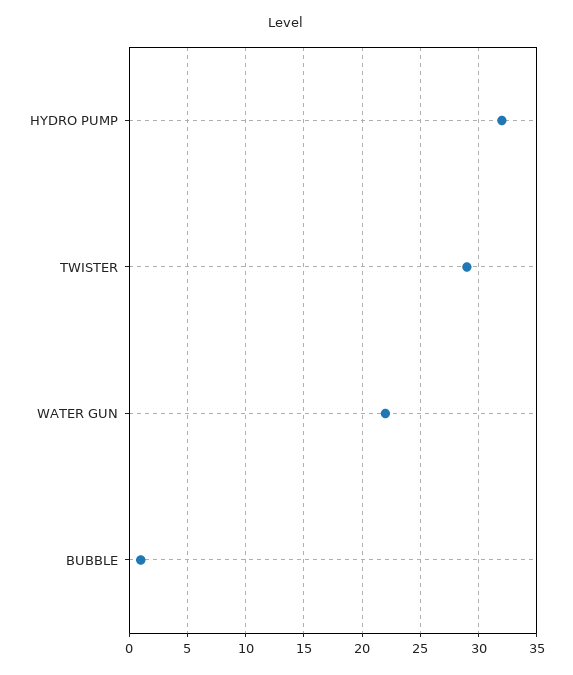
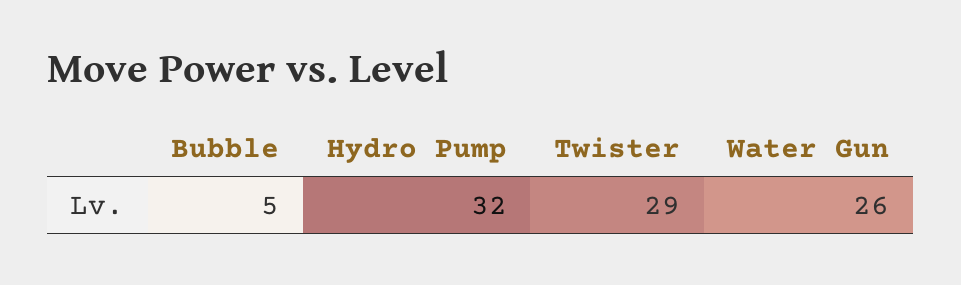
WATER GUN: 22 -> 26
BUBBLE: 1 -> 5

